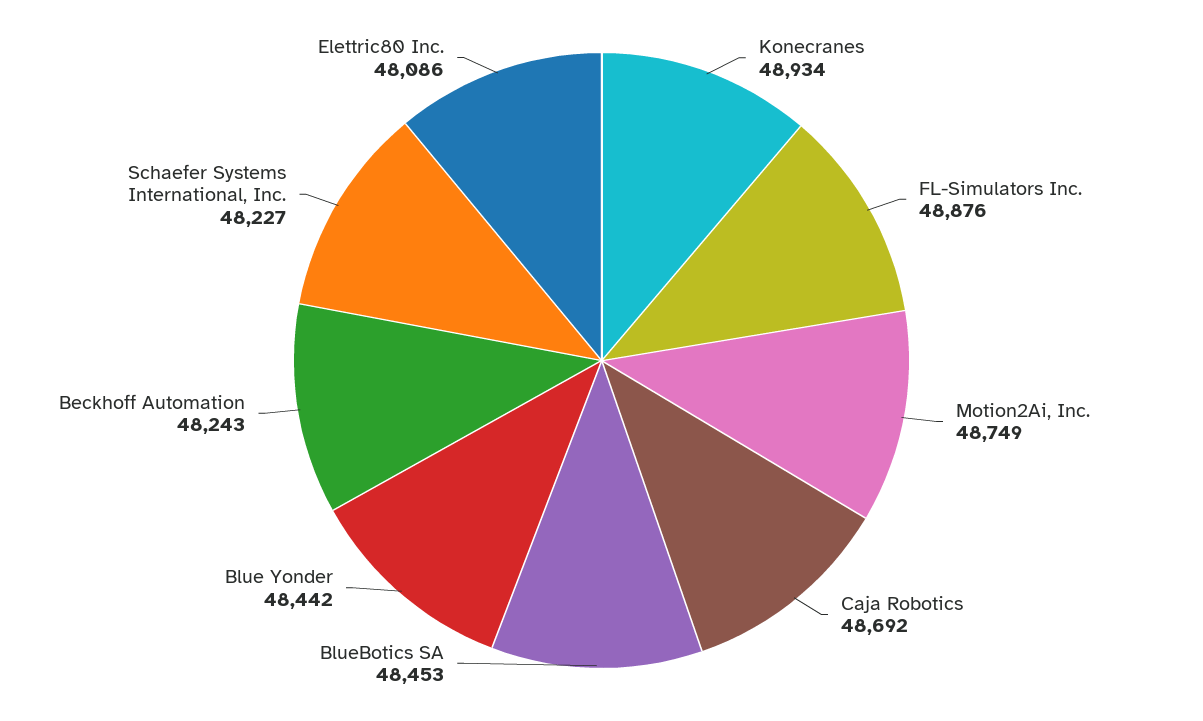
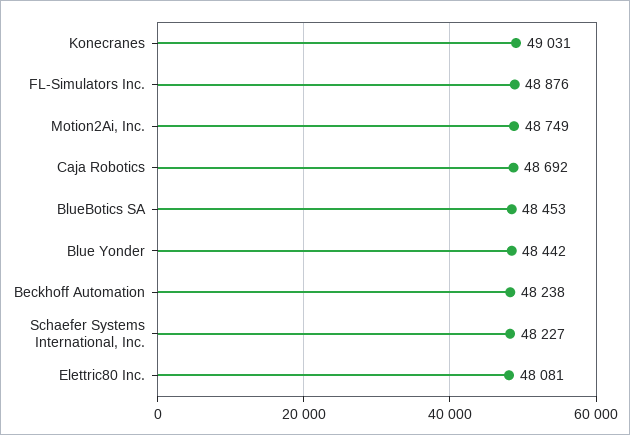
Konecranes: 48934 -> 49031
Beckhoff Automation: 48243 -> 48238
Elettric80 Inc.: 48086 -> 48081

